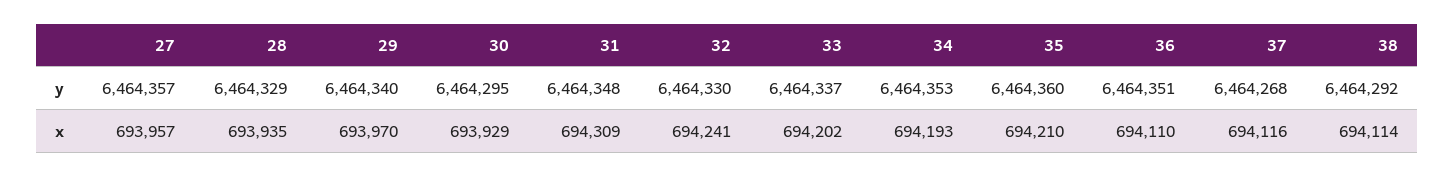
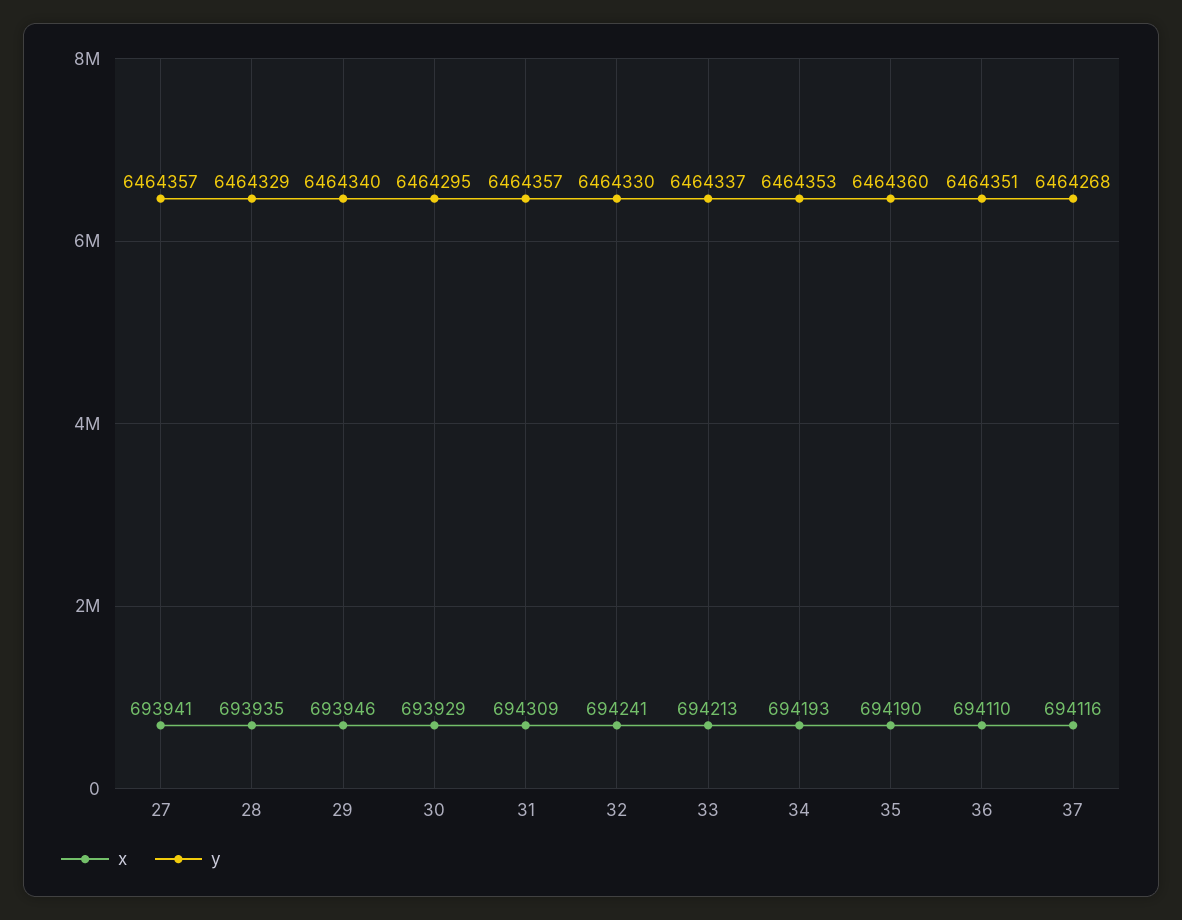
y, 31: 6464348 -> 6464357
y, 38: 6464292 -> none
x, 27: 693957 -> 693941
x, 29: 693970 -> 693946
x, 33: 694202 -> 694213
x, 35: 694210 -> 694190
x, 38: 694114 -> none

